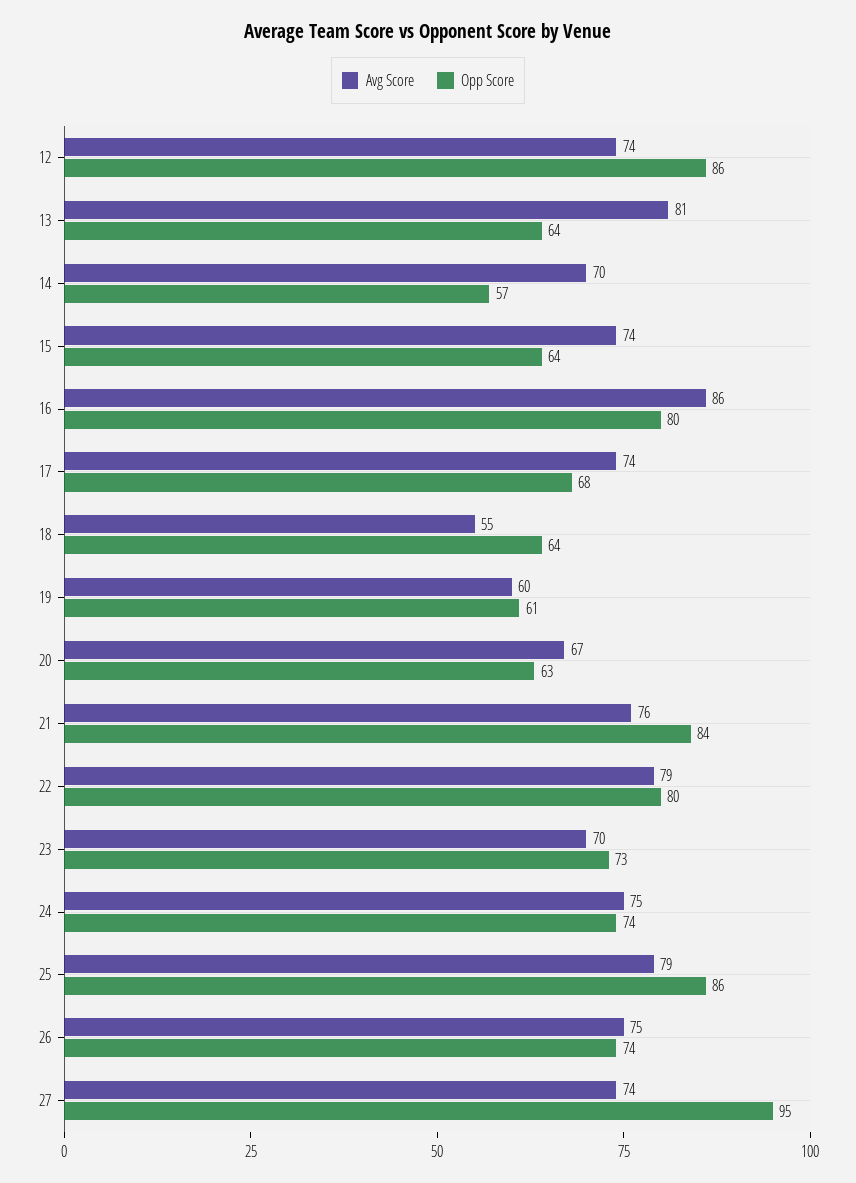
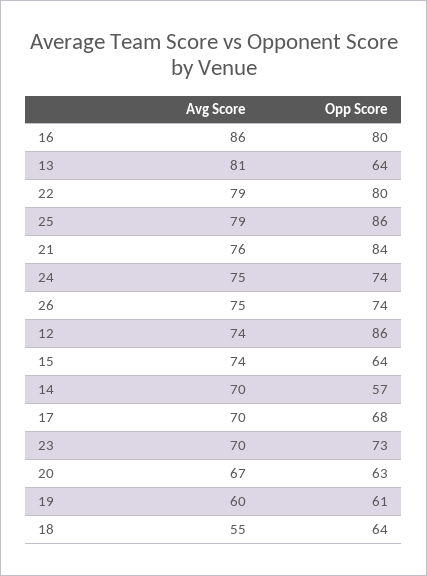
Avg Score, 17: 74 -> 70
Avg Score, 27: 74 -> none
Opp Score, 27: 95 -> none

